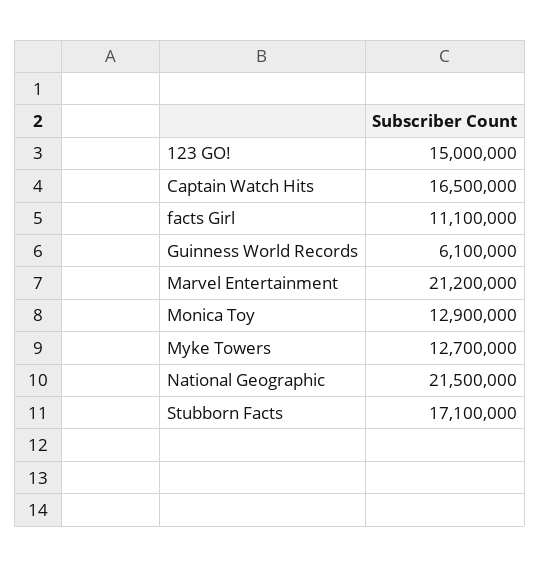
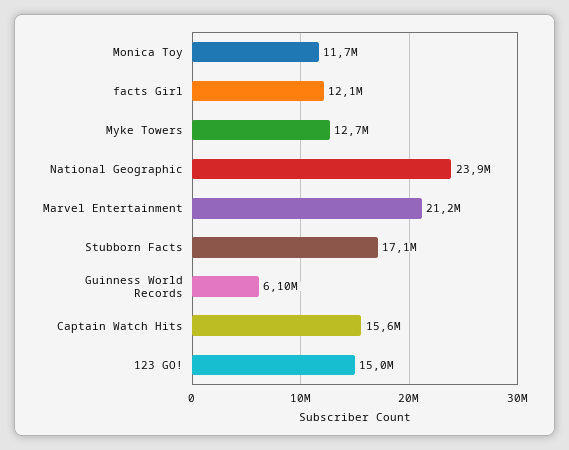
Captain Watch Hits: 16500000 -> 15600000
facts Girl: 11100000 -> 12100000
Monica Toy: 12900000 -> 11700000
National Geographic: 21500000 -> 23900000

